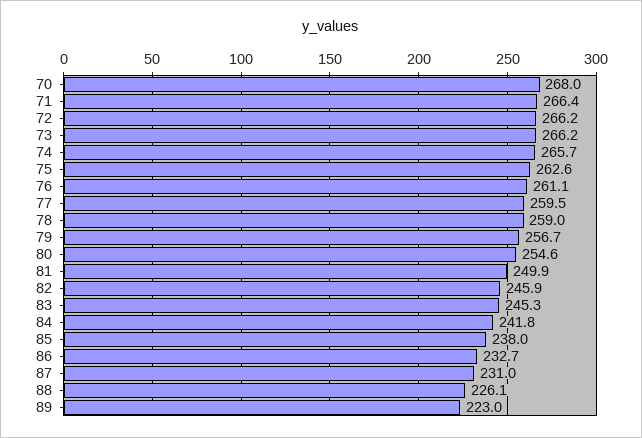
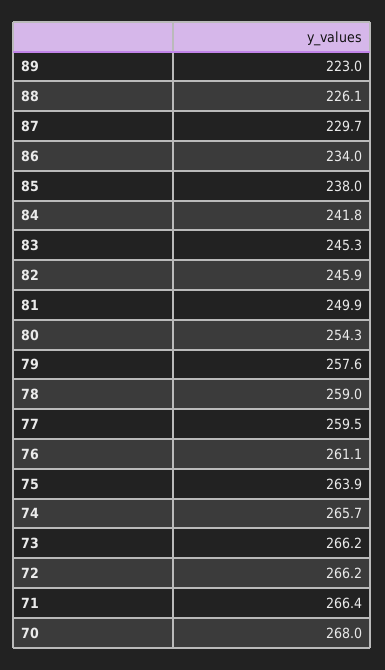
75: 262.6 -> 263.9
79: 256.7 -> 257.6
80: 254.6 -> 254.3
86: 232.7 -> 234
87: 231 -> 229.7

